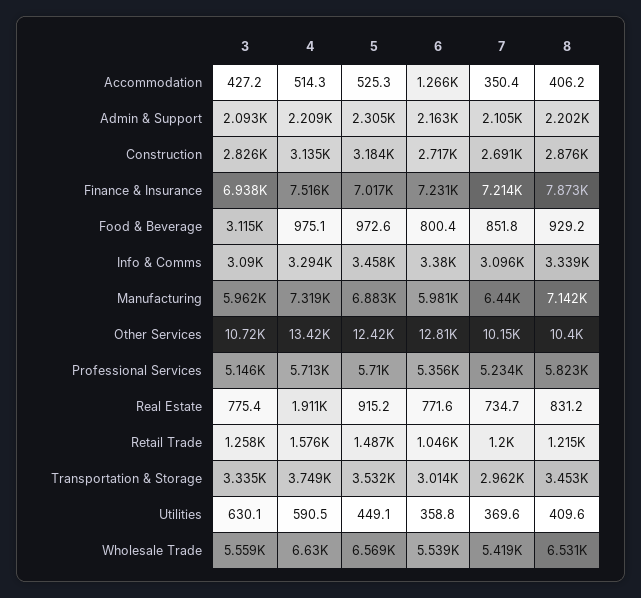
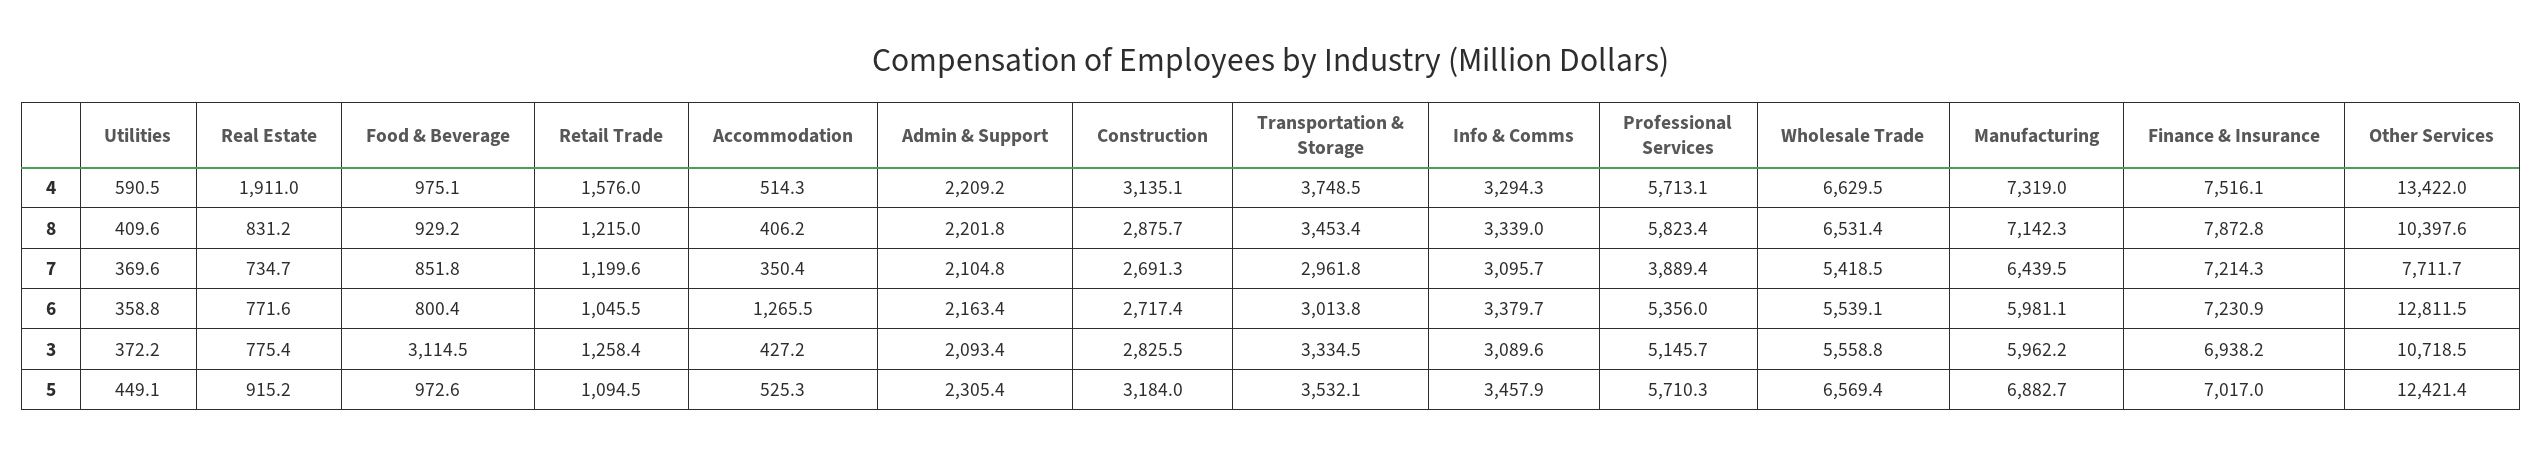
7, Other Services: 10150 -> 7711.7
7, Professional Services: 5234 -> 3889.4
5, Retail Trade: 1487 -> 1094.5
3, Utilities: 630.1 -> 372.2

